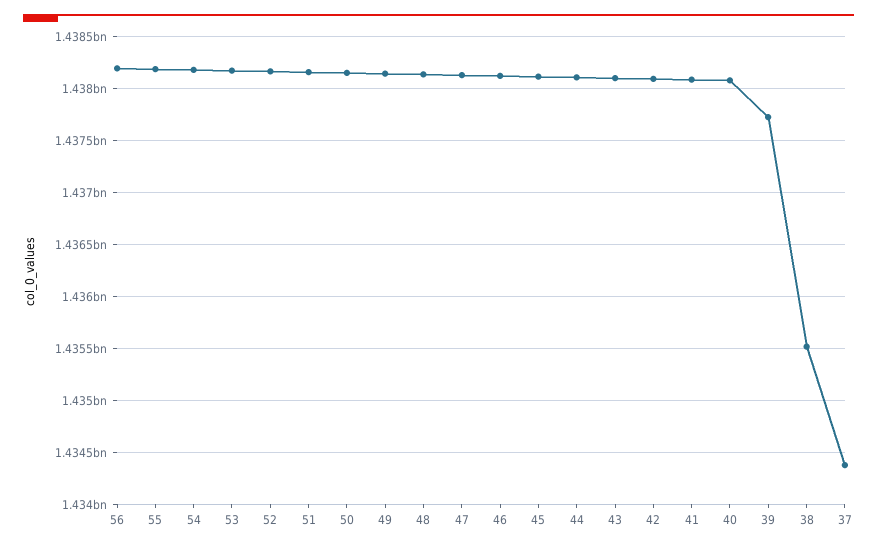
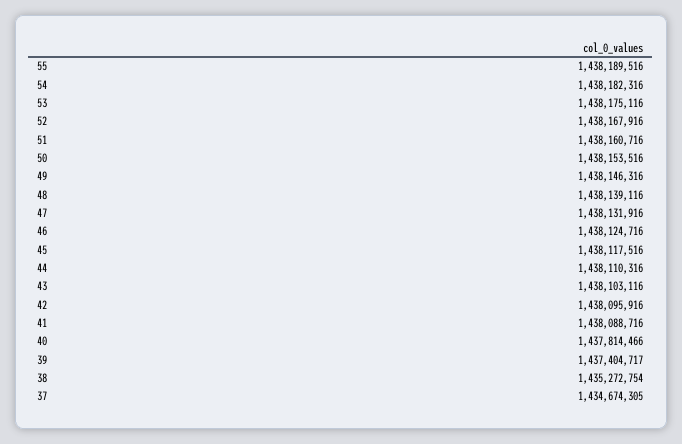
56: 1438200000 -> none
40: 1438100000 -> 1437814466
39: 1437700000 -> 1437404717
38: 1435500000 -> 1435272754
37: 1434400000 -> 1434674305

